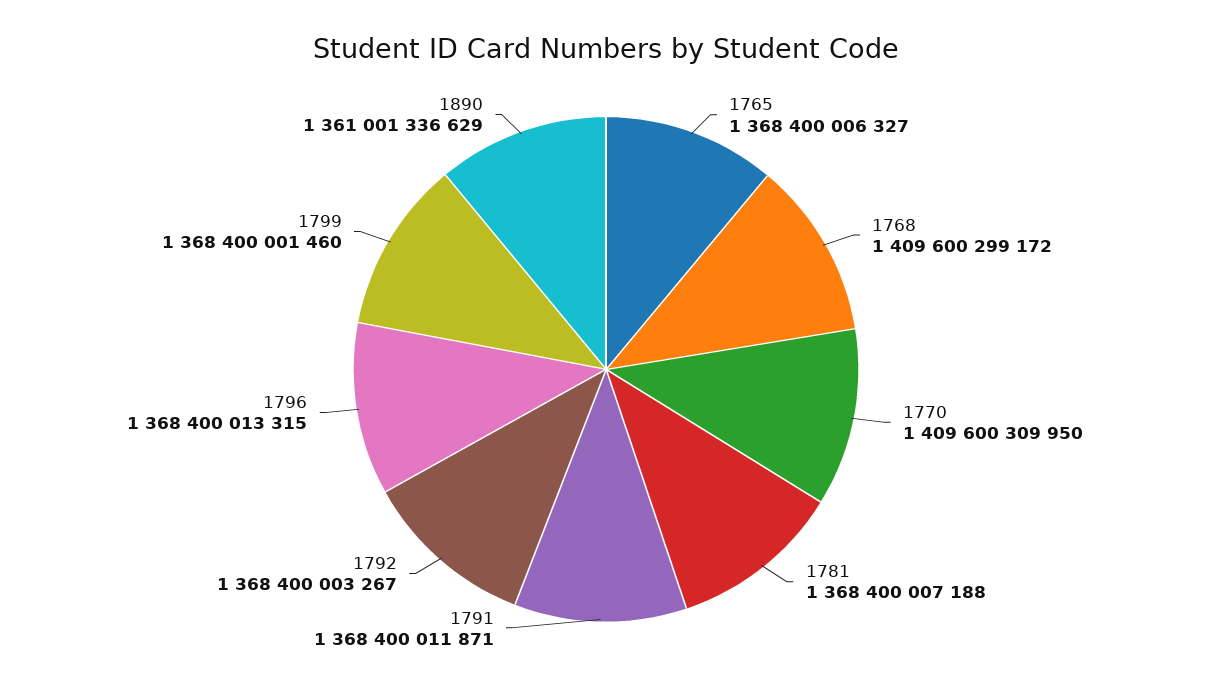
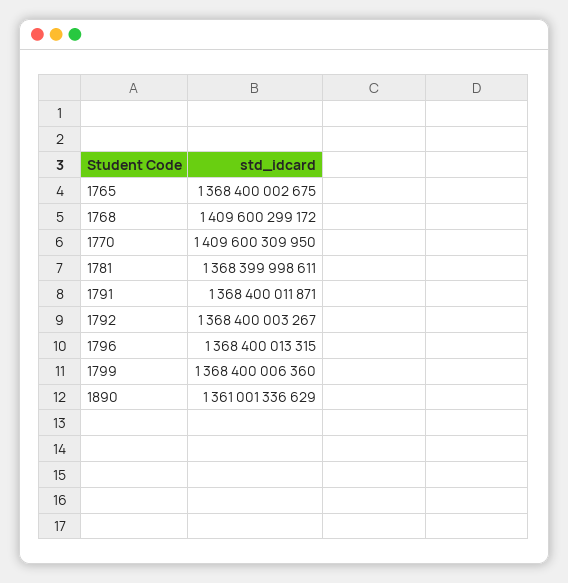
1765: 1368400006327 -> 1368400002675
1781: 1368400007188 -> 1368399998611
1799: 1368400001460 -> 1368400006360

